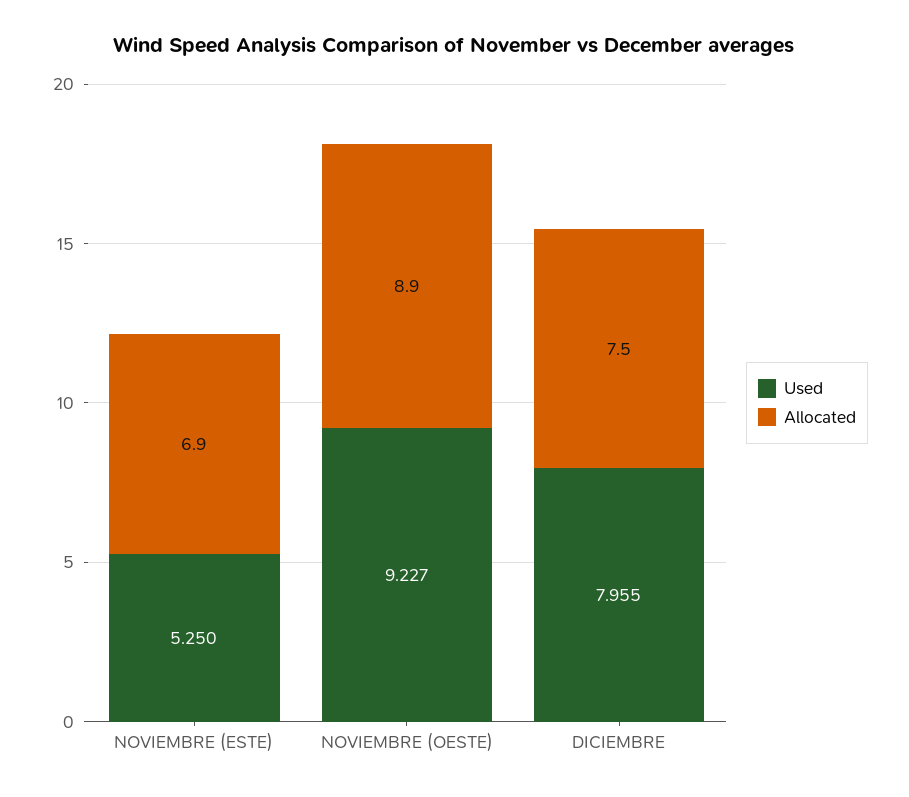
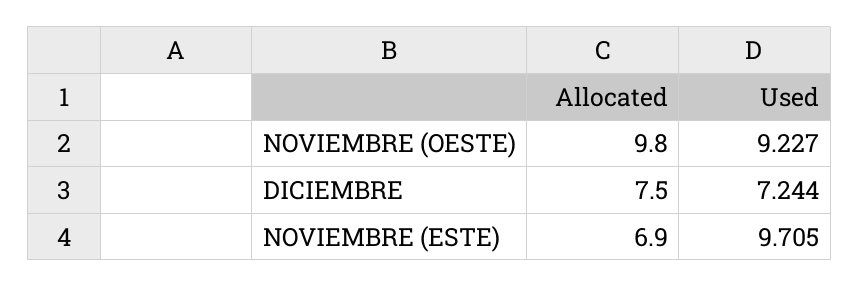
Used, NOVIEMBRE (ESTE): 5.25 -> 9.705
Allocated, NOVIEMBRE (OESTE): 8.9 -> 9.8
Used, DICIEMBRE: 7.955 -> 7.244

